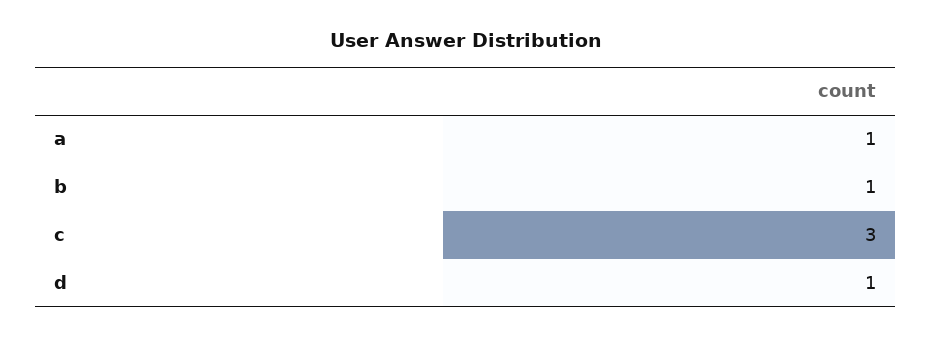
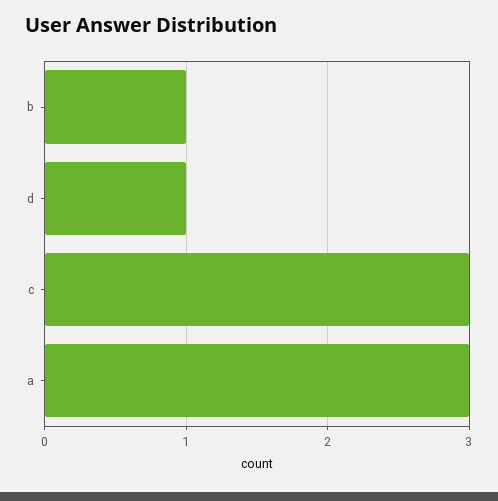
a: 1 -> 3

